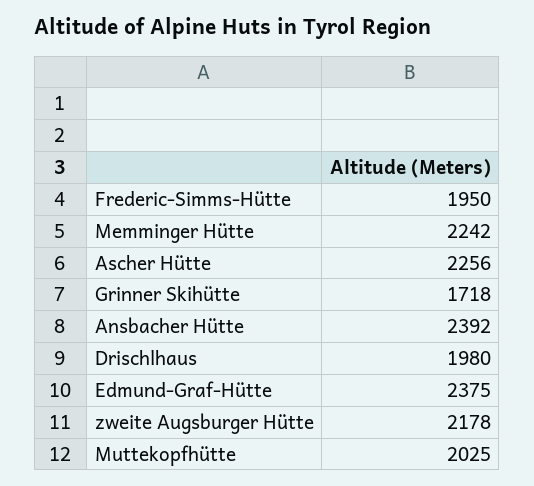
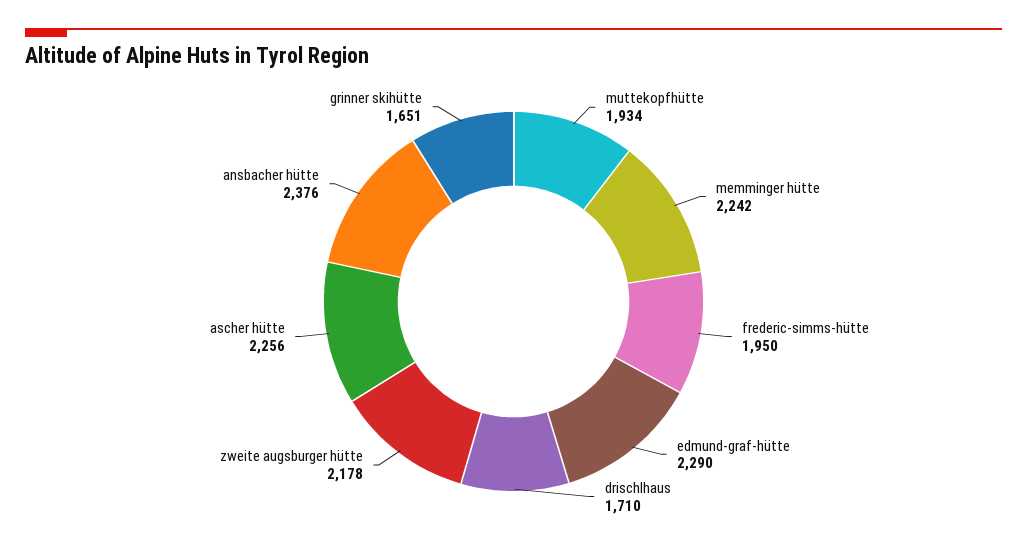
Grinner Skihütte: 1718 -> 1651
Ansbacher Hütte: 2392 -> 2376
Drischlhaus: 1980 -> 1710
Edmund-Graf-Hütte: 2375 -> 2290
Muttekopfhütte: 2025 -> 1934

